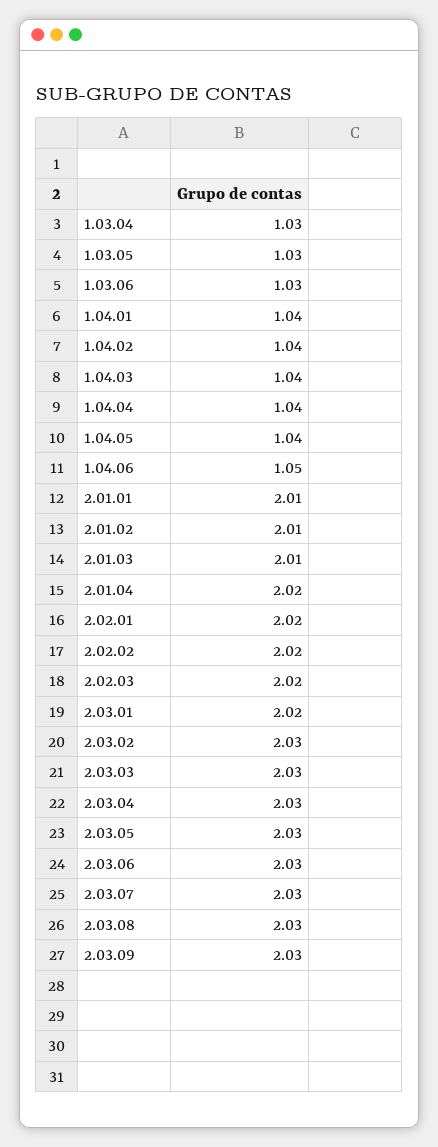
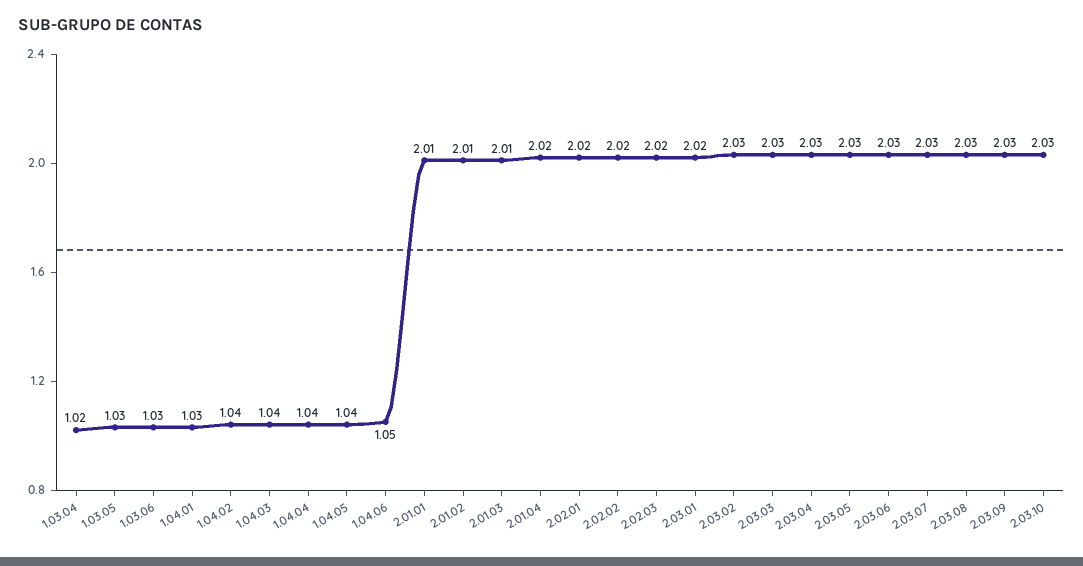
1.03.04: 1.03 -> 1.02
1.04.01: 1.04 -> 1.03
2.03.10: none -> 2.03

